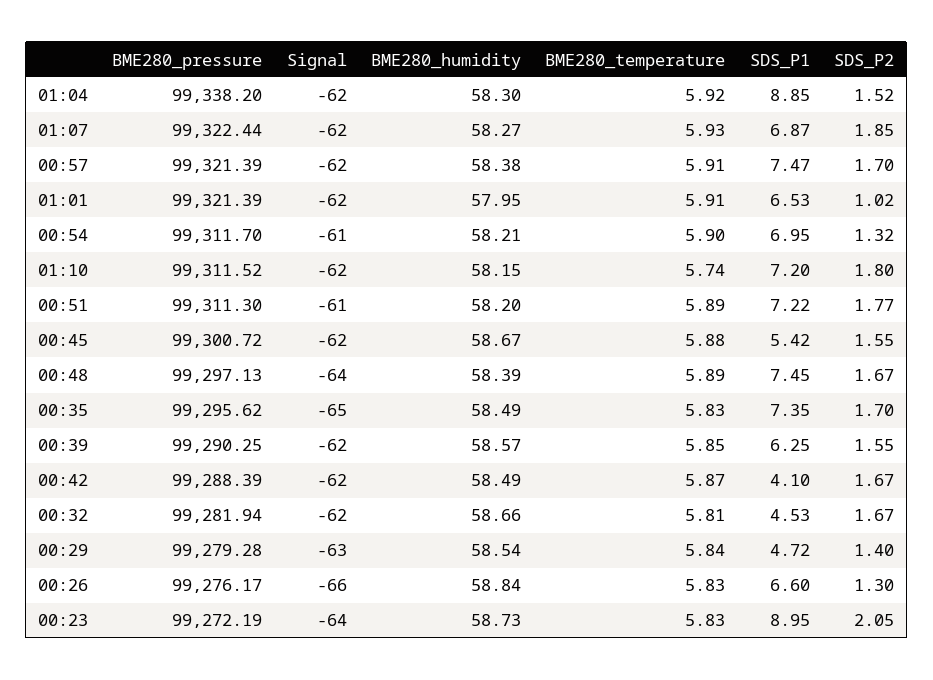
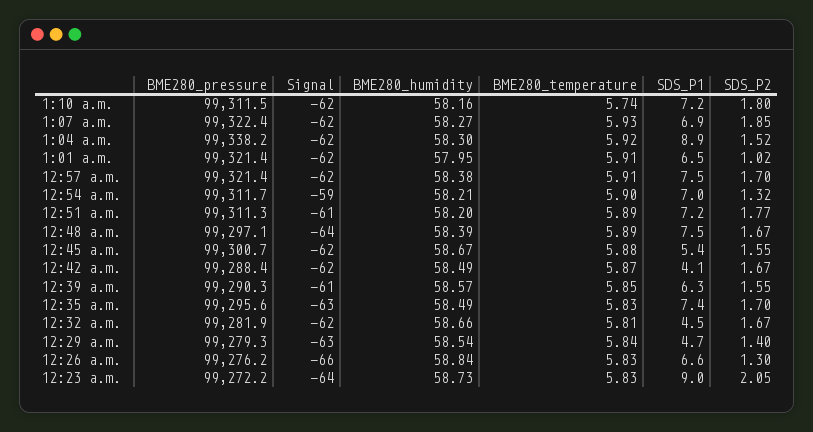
Signal, 00:54: -61 -> -59
BME280_humidity, 01:10: 58.15 -> 58.16
Signal, 00:35: -65 -> -63
Signal, 00:39: -62 -> -61

